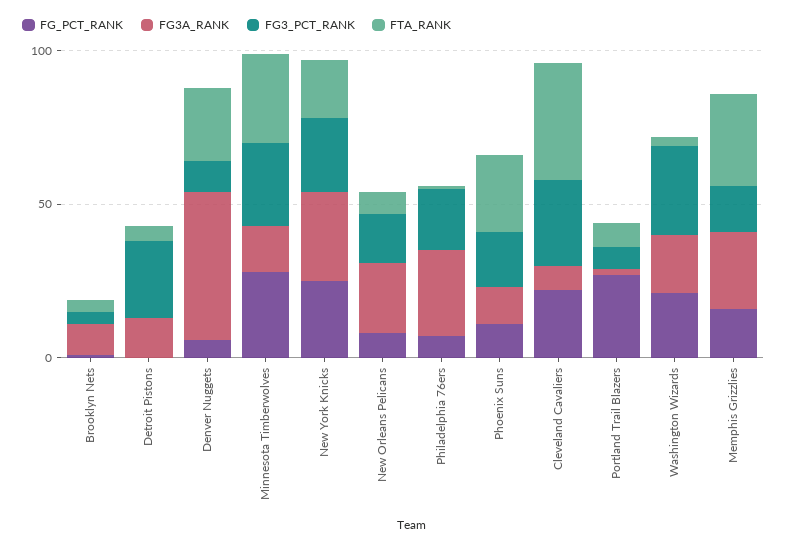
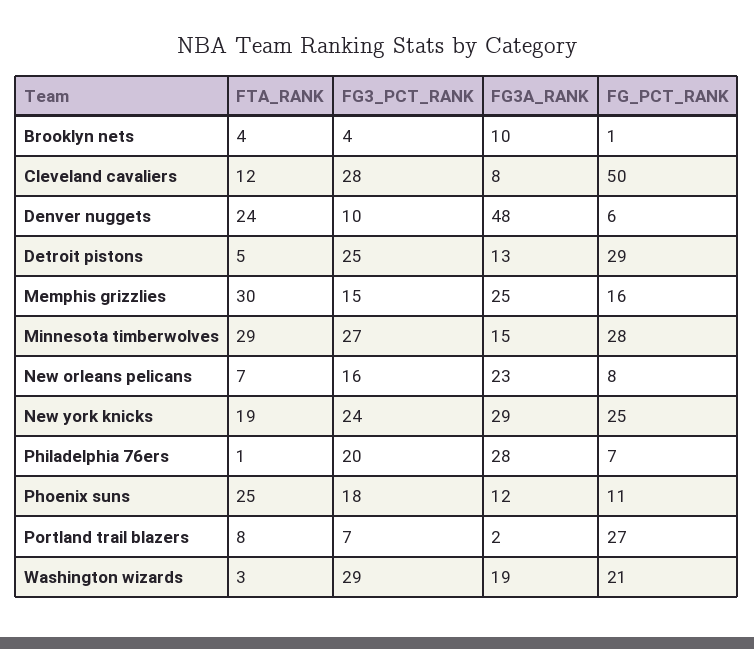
FG_PCT_RANK, Detroit Pistons: 0 -> 29
FG_PCT_RANK, Cleveland Cavaliers: 20 -> 50
FTA_RANK, Cleveland Cavaliers: 40 -> 12

